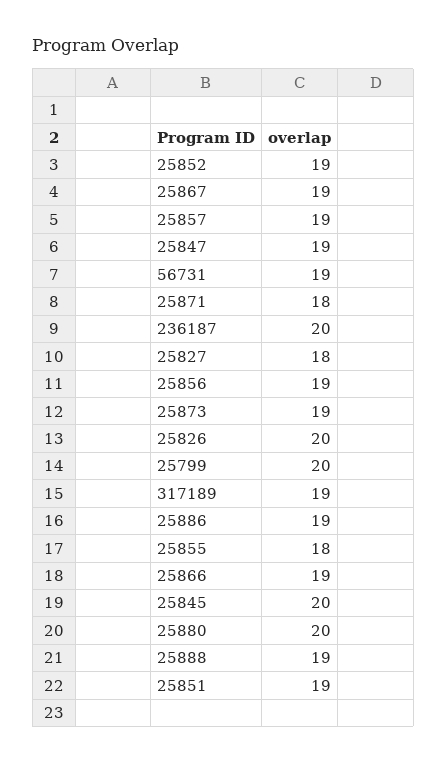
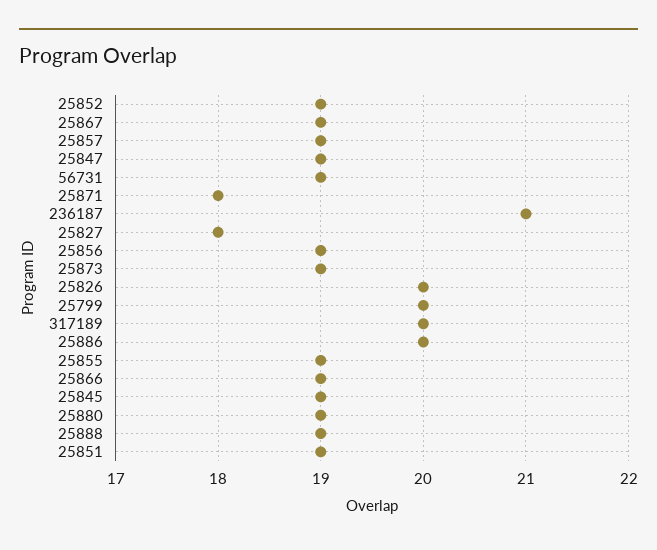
236187: 20 -> 21
317189: 19 -> 20
25886: 19 -> 20
25855: 18 -> 19
25845: 20 -> 19
25880: 20 -> 19

